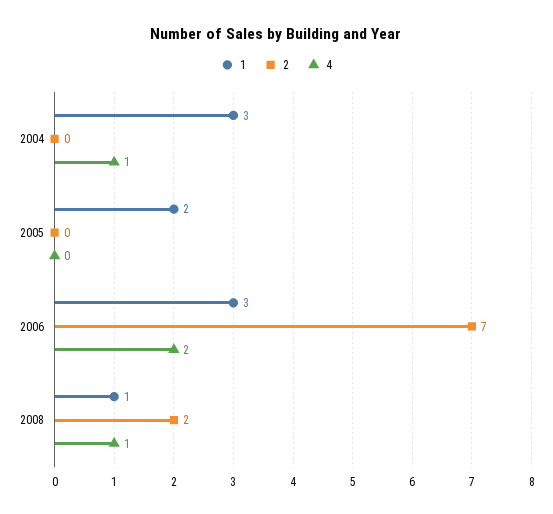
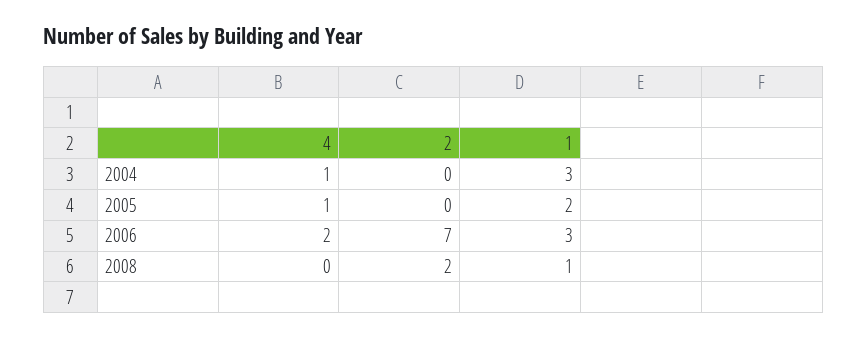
4, 2005: 0 -> 1
4, 2008: 1 -> 0

